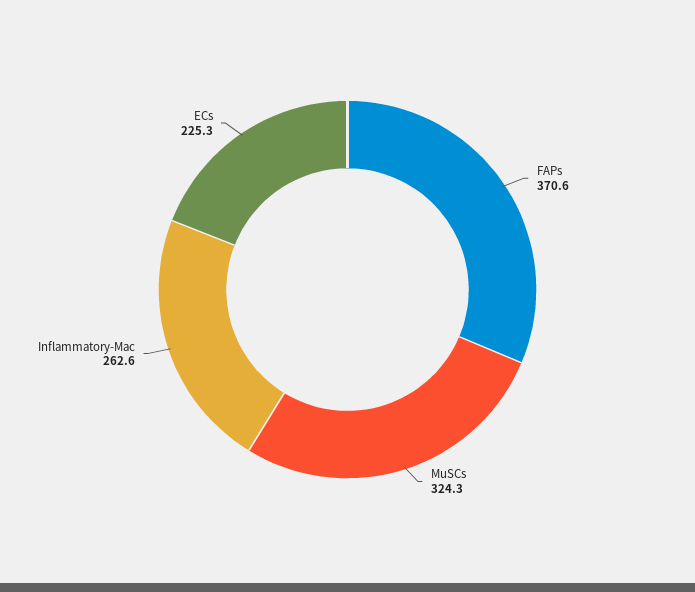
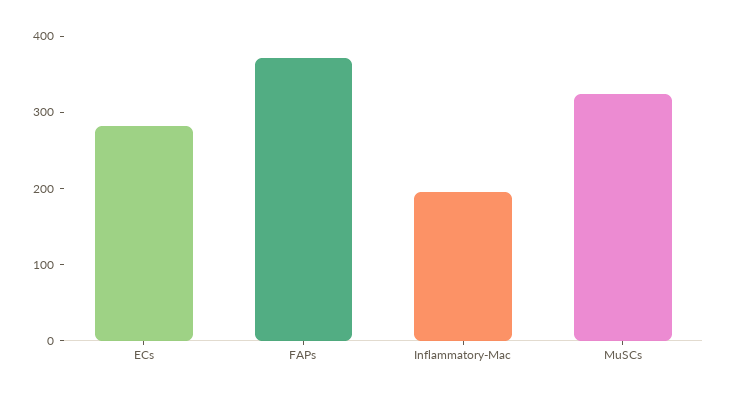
Inflammatory-Mac: 262.6 -> 200
ECs: 225.3 -> 280

